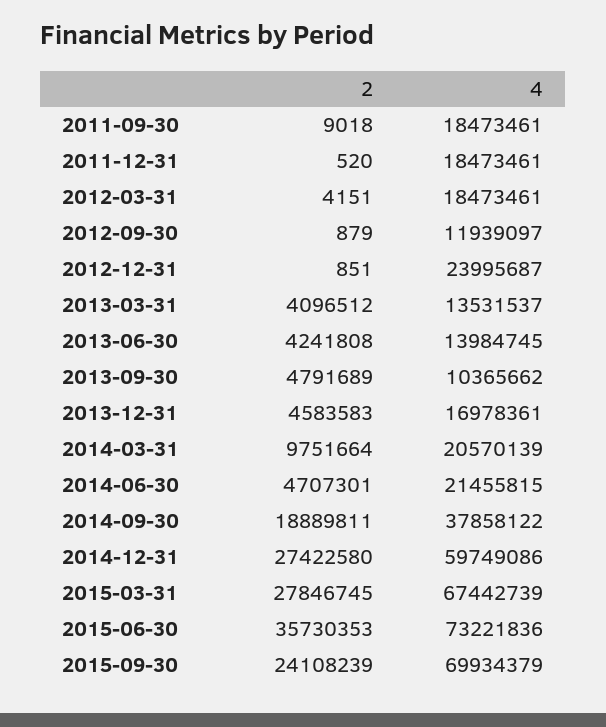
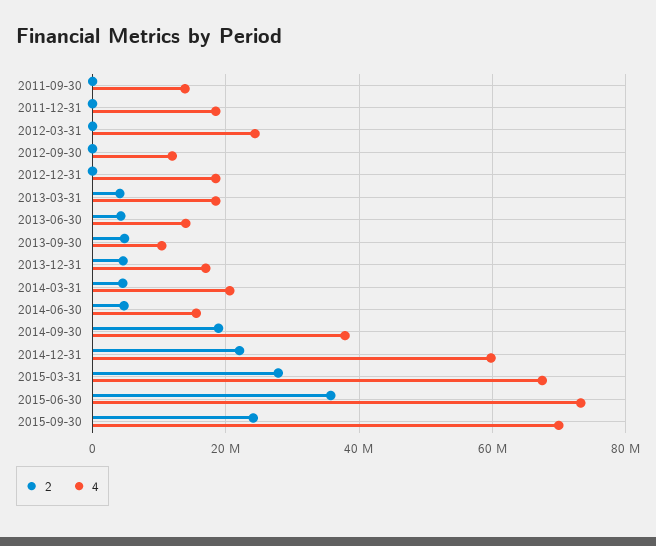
4, 2011-09-30: 18473461 -> 14000000
4, 2012-03-31: 18473461 -> 24000000
4, 2012-12-31: 23995687 -> 18000000
4, 2013-03-31: 13531537 -> 18000000
2, 2014-03-31: 9751664 -> 4000000
4, 2014-06-30: 21455815 -> 16000000
2, 2014-12-31: 27422580 -> 22000000

